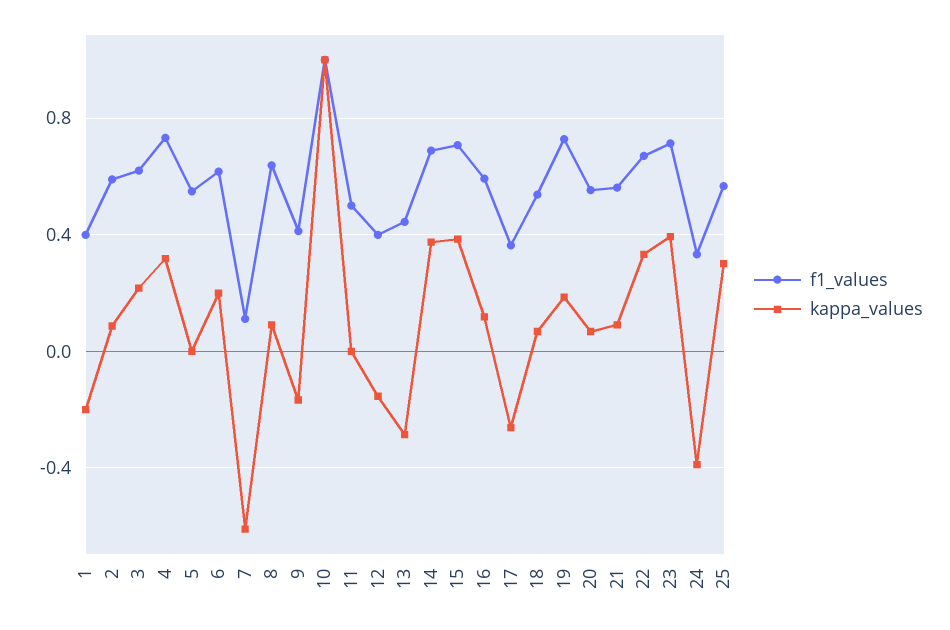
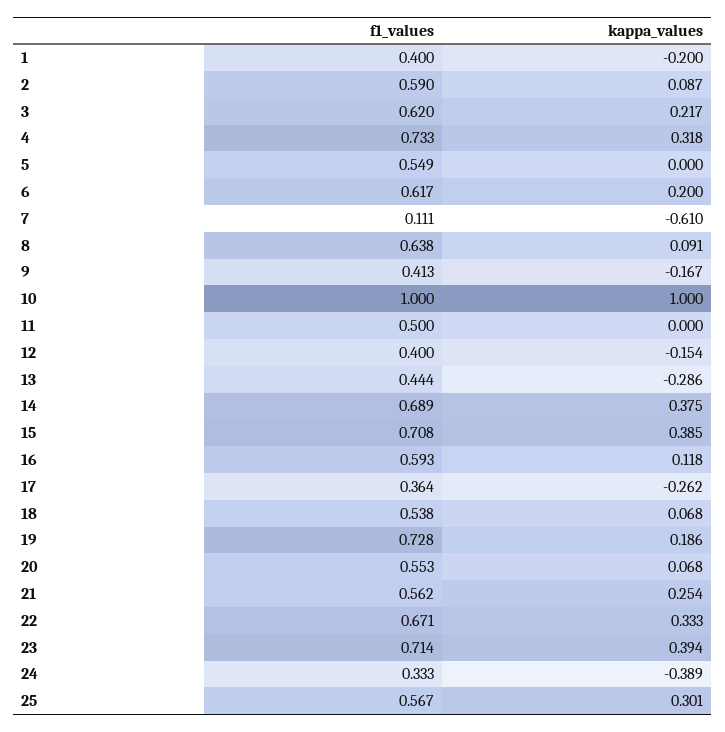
kappa_values, 21: 0.1 -> 0.254

